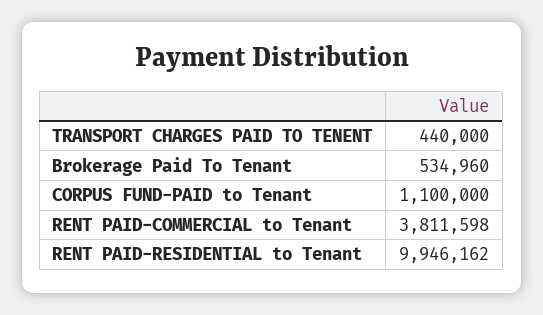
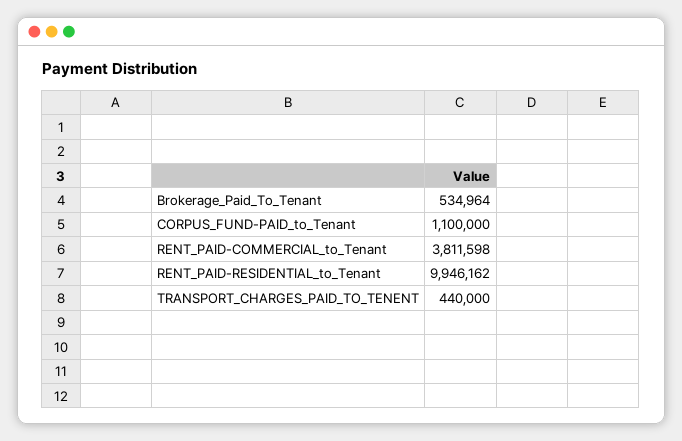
Brokerage Paid To Tenant: 534960 -> 534964

